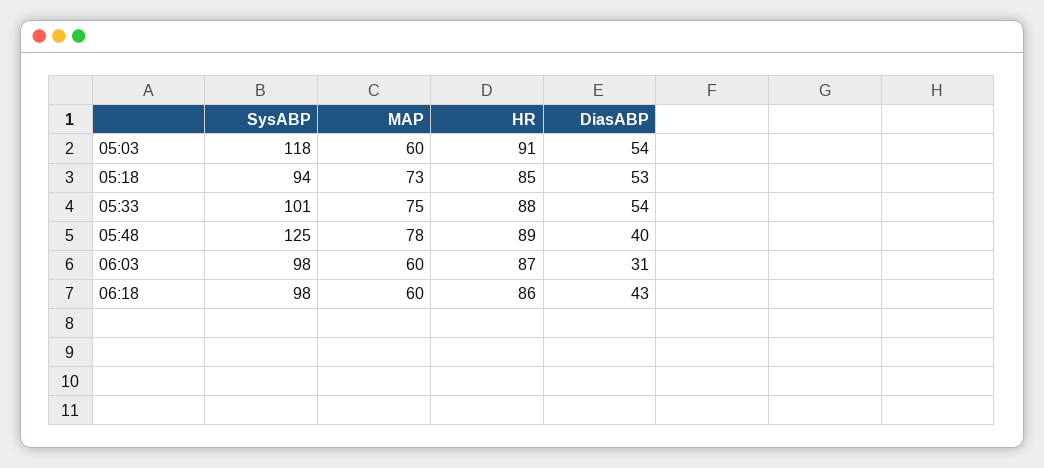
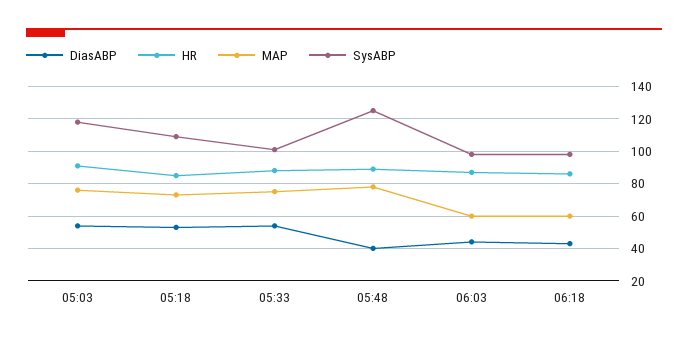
MAP, 05:03: 60 -> 75
SysABP, 05:18: 94 -> 110
DiasABP, 06:03: 31 -> 45

